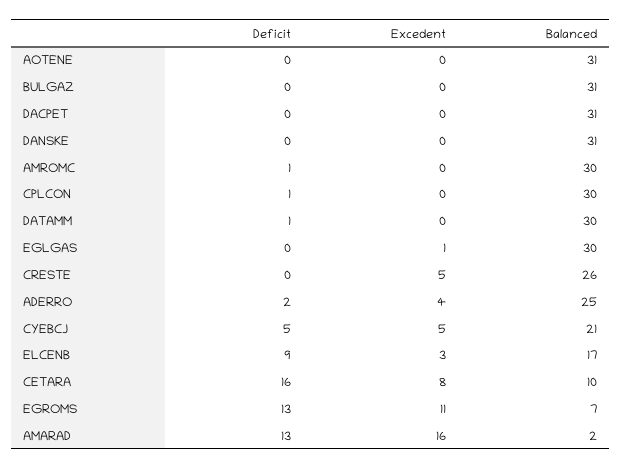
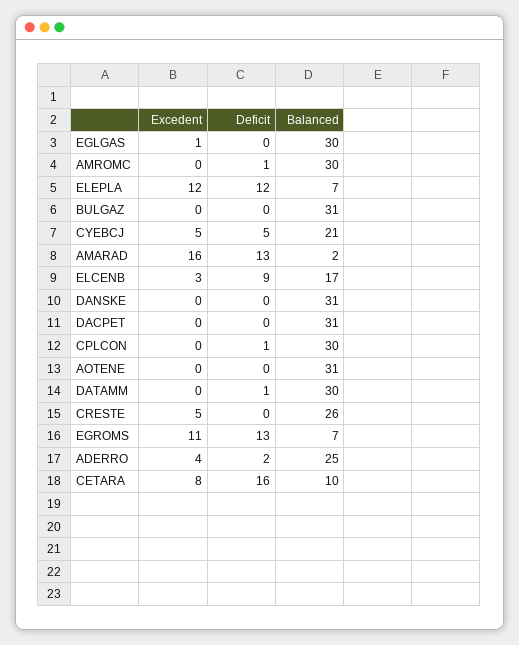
Excedent, ELEPLA: none -> 12
Deficit, ELEPLA: none -> 12
Balanced, ELEPLA: none -> 7

